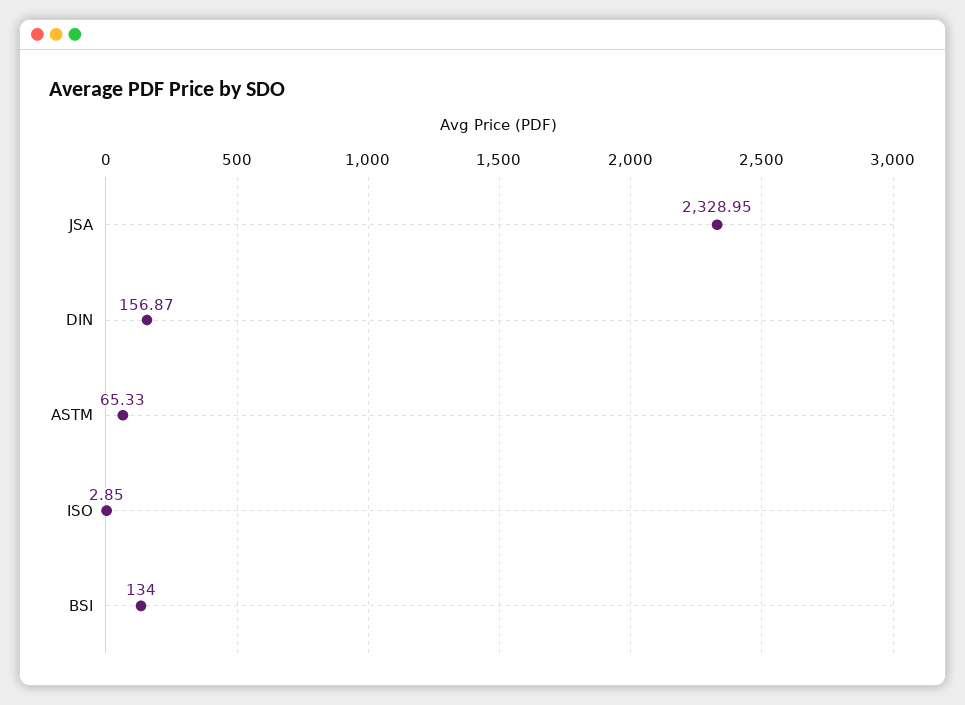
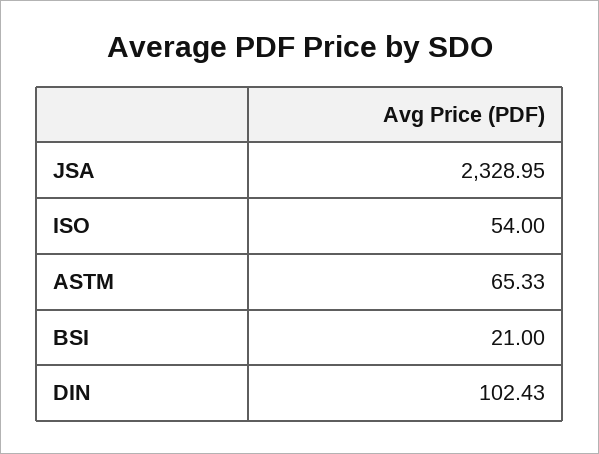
DIN: 156.87 -> 102.43
ISO: 2.85 -> 54
BSI: 134 -> 21

